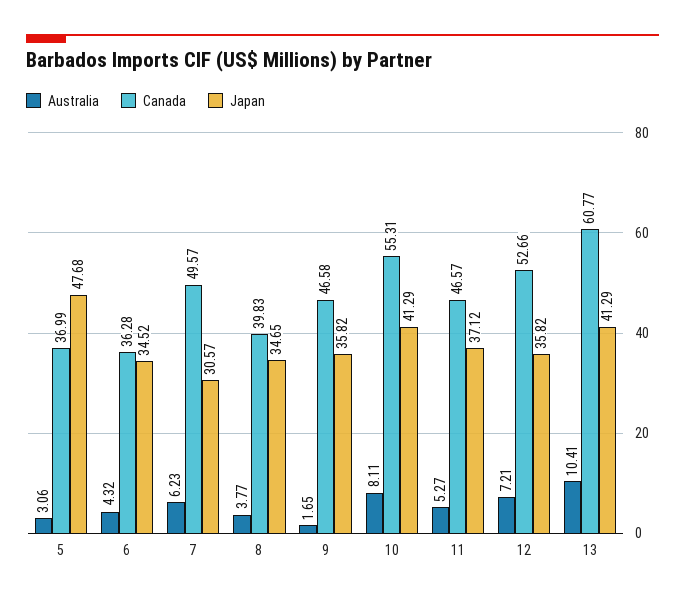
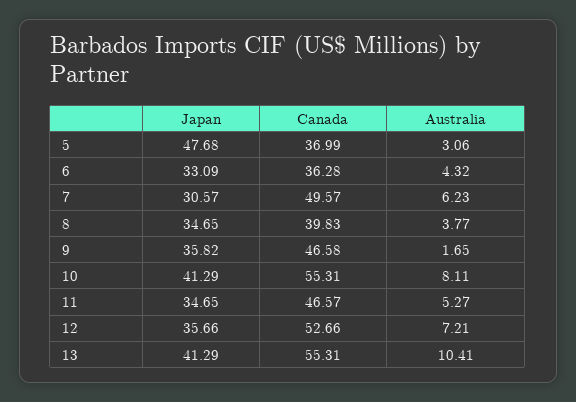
Japan, 6: 34.52 -> 33.09
Japan, 11: 37.12 -> 34.65
Japan, 12: 35.82 -> 35.66
Canada, 13: 60.77 -> 55.31

